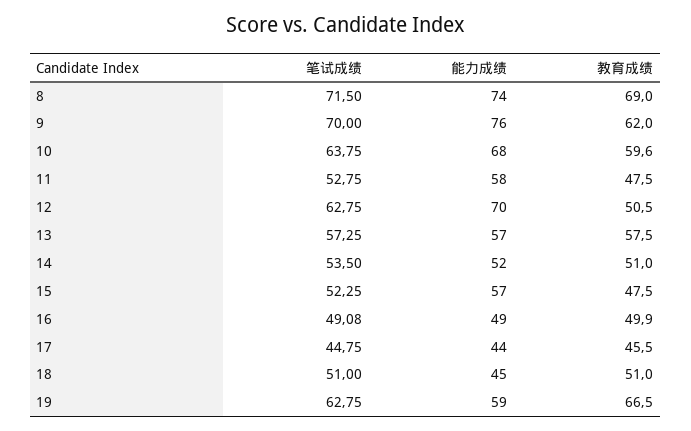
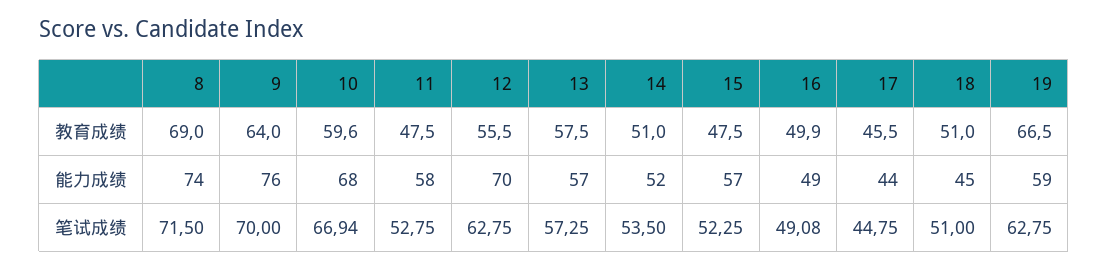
教育成绩, 9: 62 -> 64
笔试成绩, 10: 63.75 -> 66.94
教育成绩, 12: 50.5 -> 55.5

